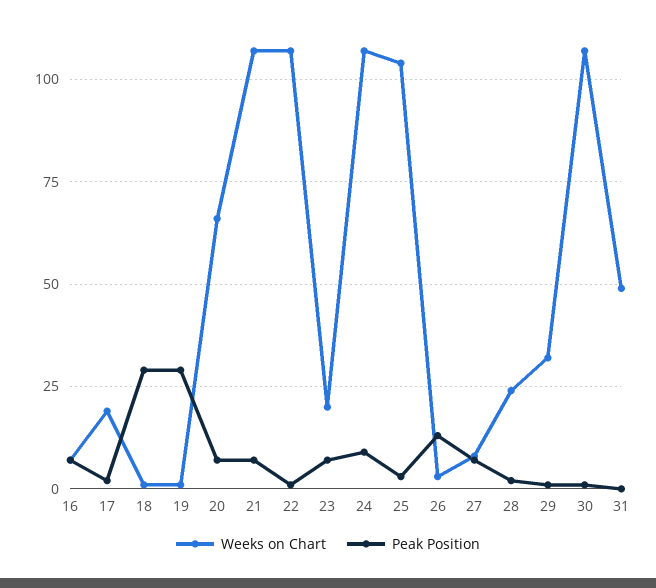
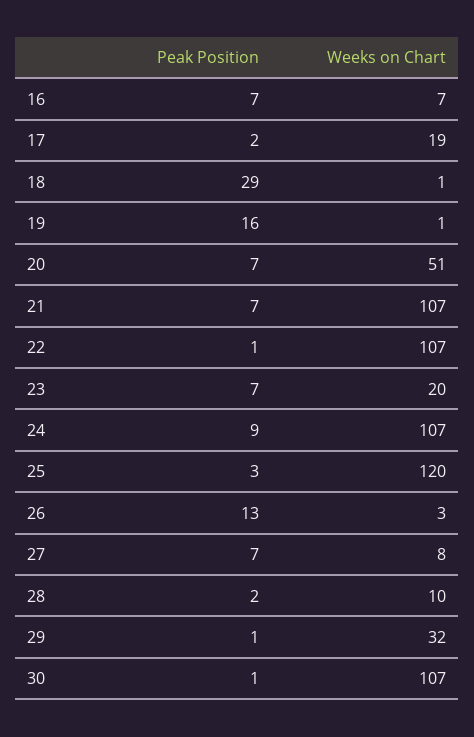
Peak Position, 19: 30 -> 16
Weeks on Chart, 20: 65 -> 51
Weeks on Chart, 25: 105 -> 120
Weeks on Chart, 28: 25 -> 10
Weeks on Chart, 31: 50 -> none
Peak Position, 31: 0 -> none

